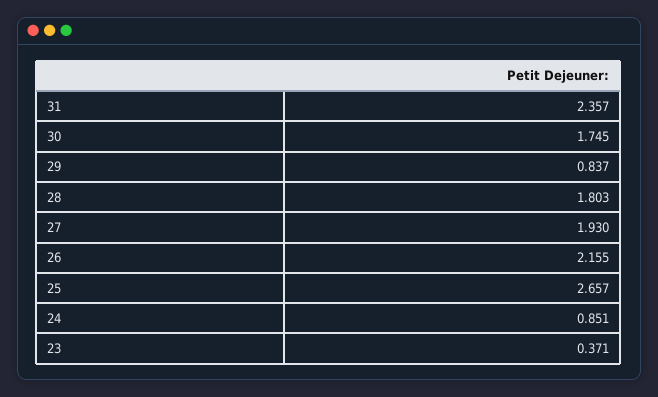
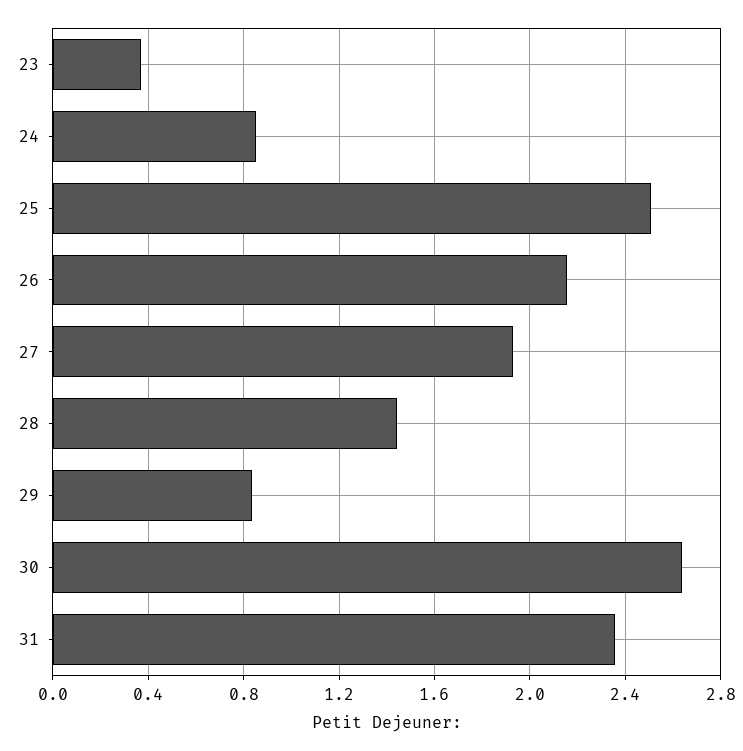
30: 1.745 -> 2.65
28: 1.803 -> 1.45
25: 2.657 -> 2.5

